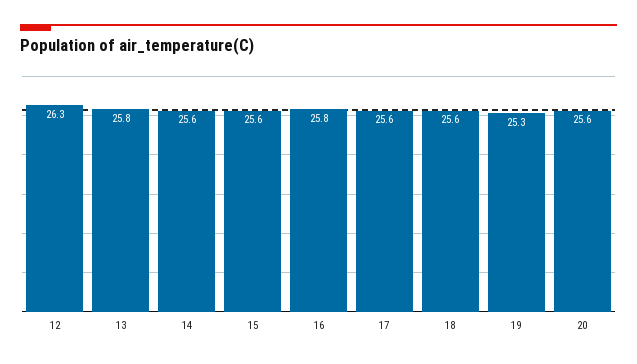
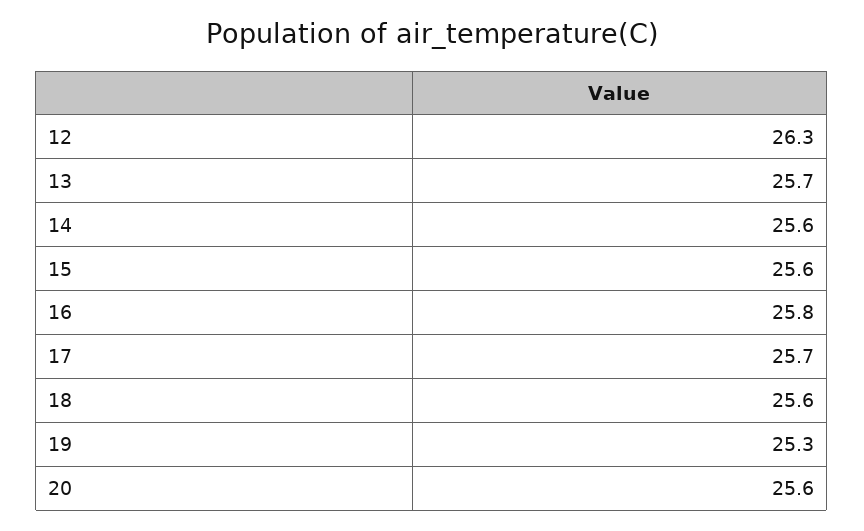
13: 25.8 -> 25.7
17: 25.6 -> 25.7

